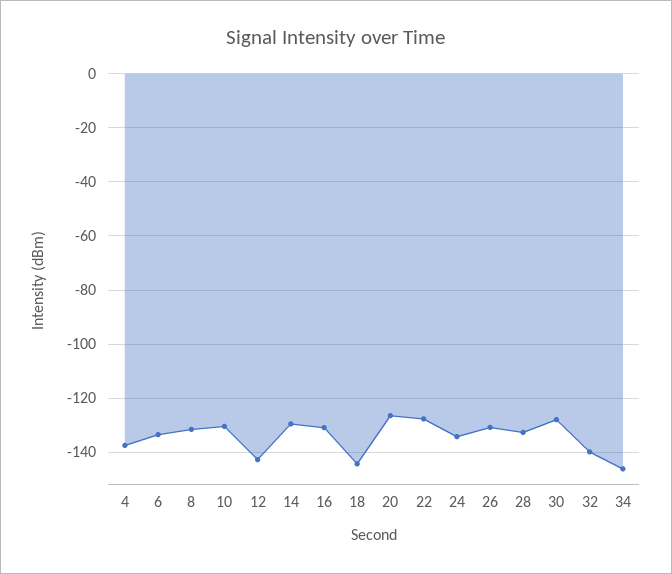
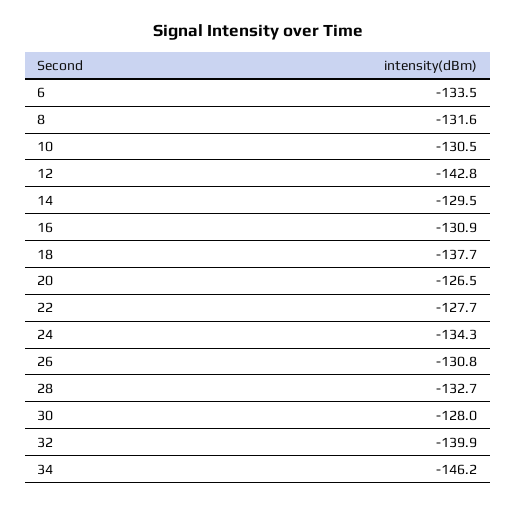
4: -137.5 -> none
18: -145 -> -137.7

